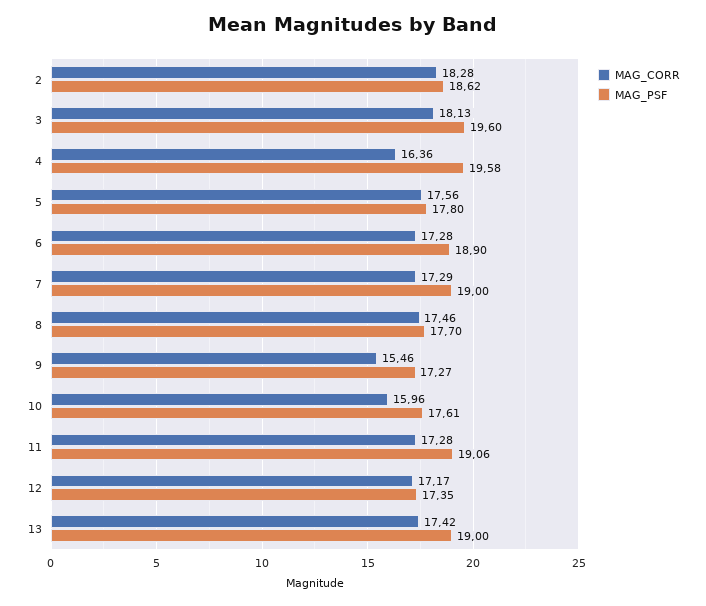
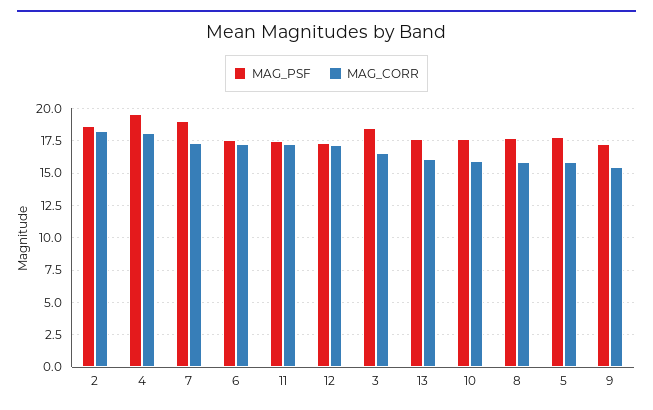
MAG_CORR, 3: 18.13 -> 16.5
MAG_PSF, 3: 19.6 -> 18.5
MAG_CORR, 4: 16.36 -> 18
MAG_CORR, 5: 17.56 -> 16
MAG_PSF, 6: 18.9 -> 17.5
MAG_CORR, 8: 17.46 -> 16
MAG_PSF, 11: 19.06 -> 17.5
MAG_CORR, 13: 17.42 -> 16
MAG_PSF, 13: 19 -> 17.5

